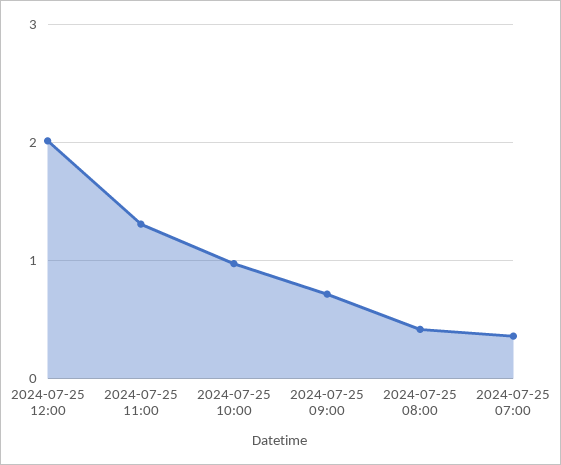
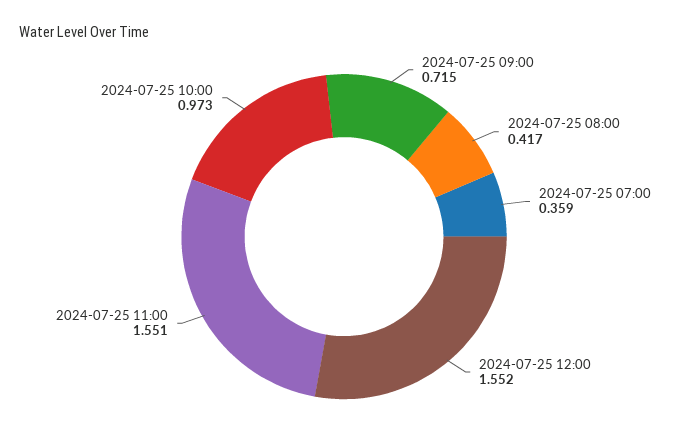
2024-07-25 12:00: 2 -> 1.552
2024-07-25 11:00: 1.3 -> 1.551

